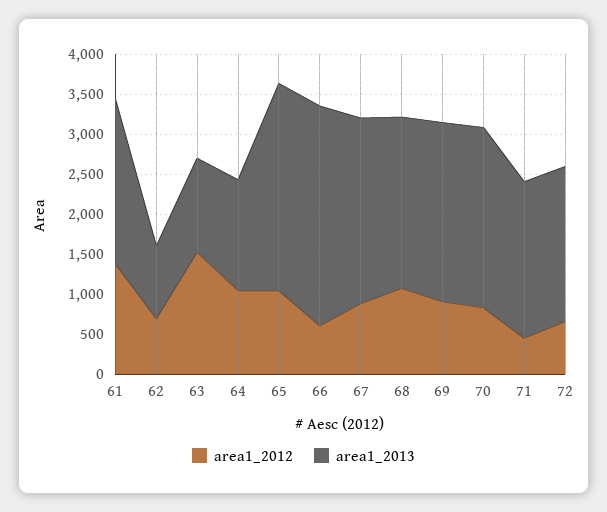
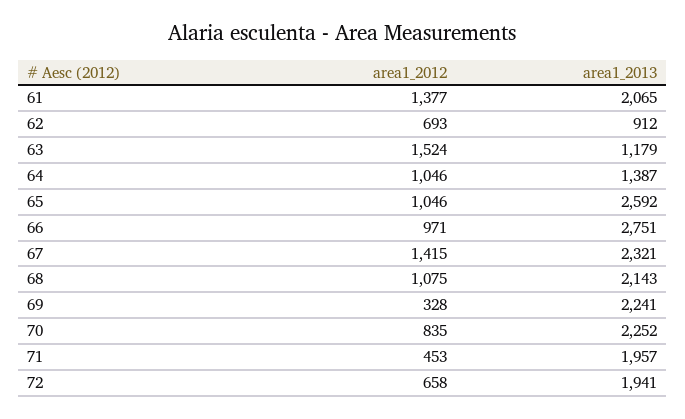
area1_2012, 66: 600 -> 971
area1_2012, 67: 900 -> 1415
area1_2012, 69: 900 -> 328

